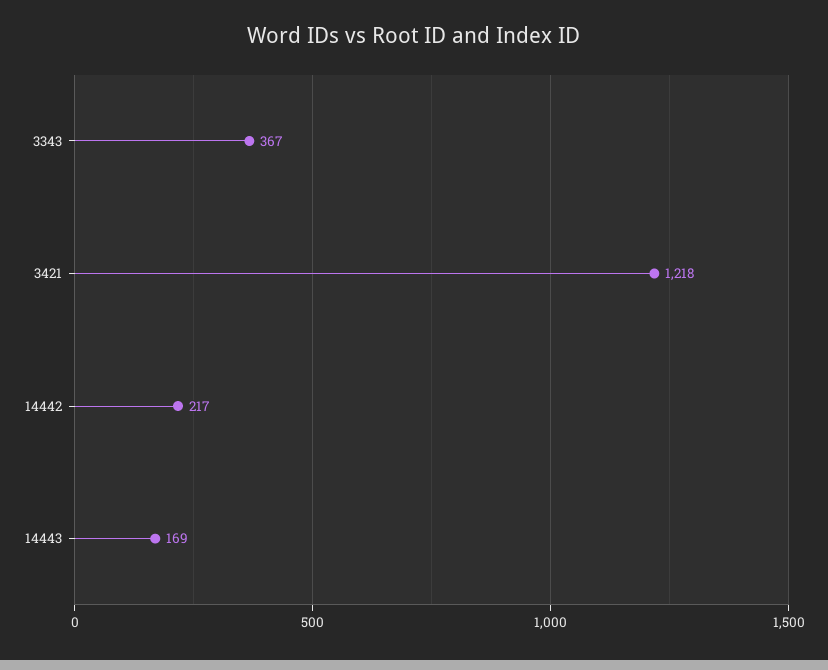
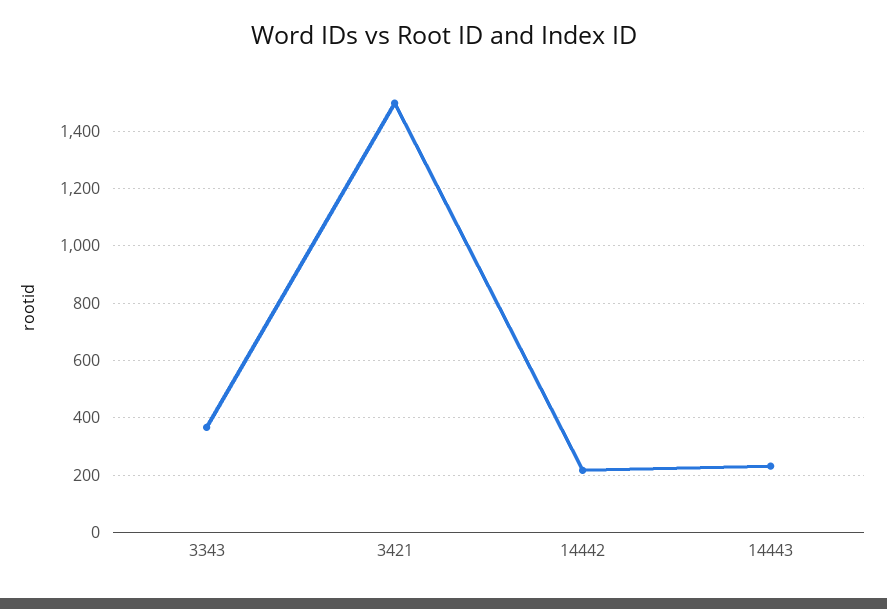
3421: 1218 -> 1500
14443: 169 -> 225

